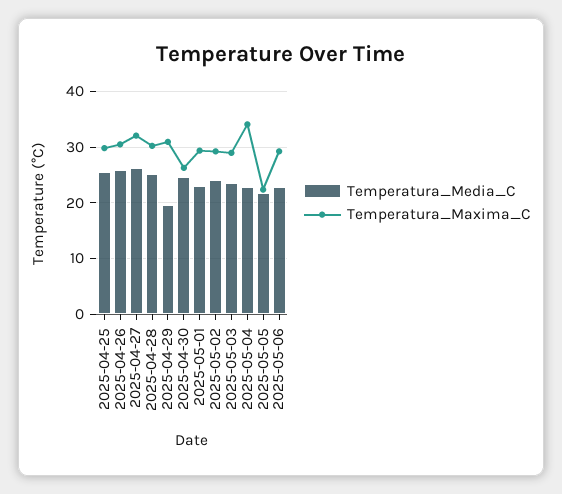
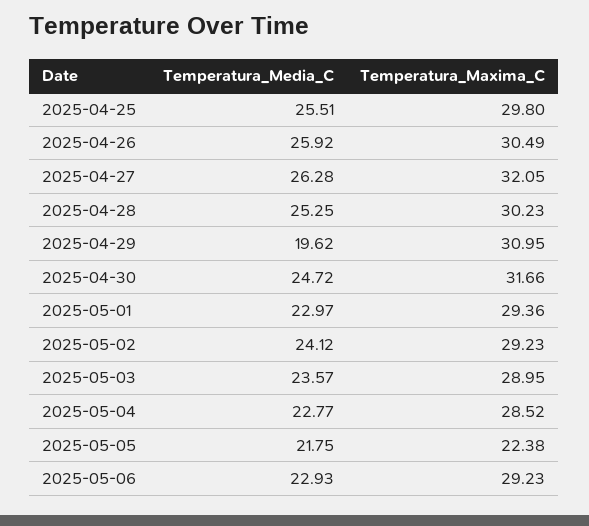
Temperatura_Maxima_C, 2025-04-30: 26 -> 31.66
Temperatura_Maxima_C, 2025-05-04: 34 -> 28.52

